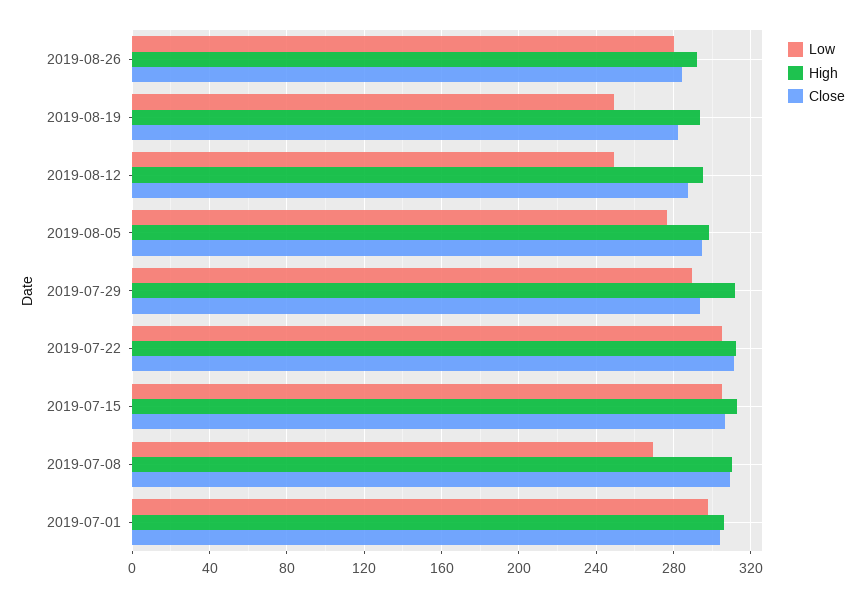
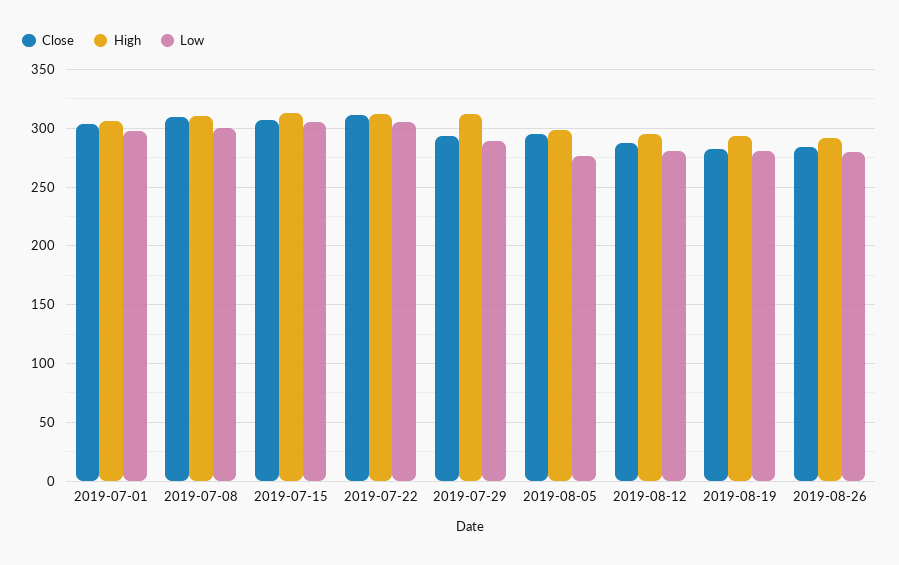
Low, 2019-08-19: 250 -> 280
Low, 2019-08-12: 250 -> 280
Low, 2019-07-08: 270 -> 300

